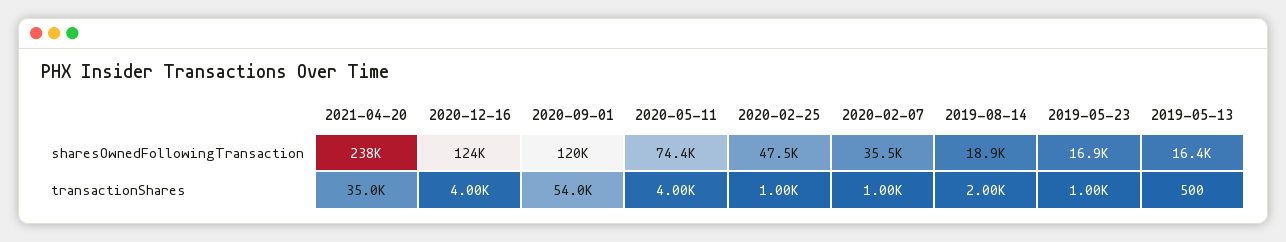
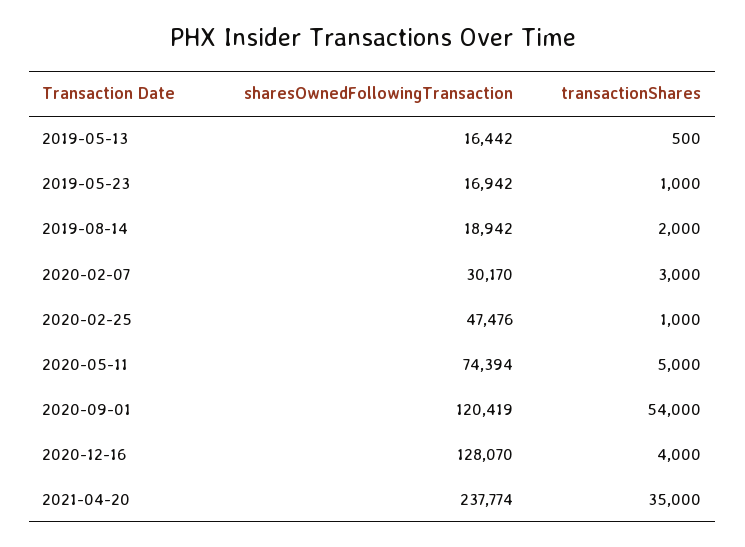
2020-12-16, sharesOwnedFollowingTransaction: 124000 -> 128070
2020-02-07, sharesOwnedFollowingTransaction: 35500 -> 30170
2020-05-11, transactionShares: 4000 -> 5000
2020-02-07, transactionShares: 1000 -> 3000

